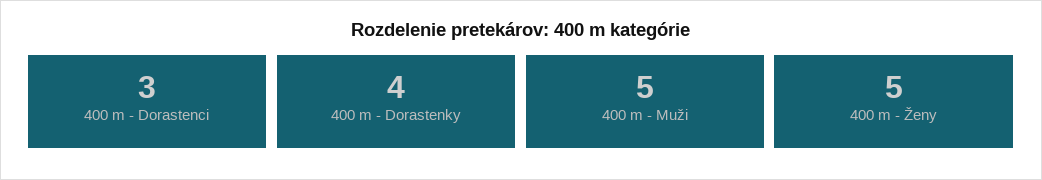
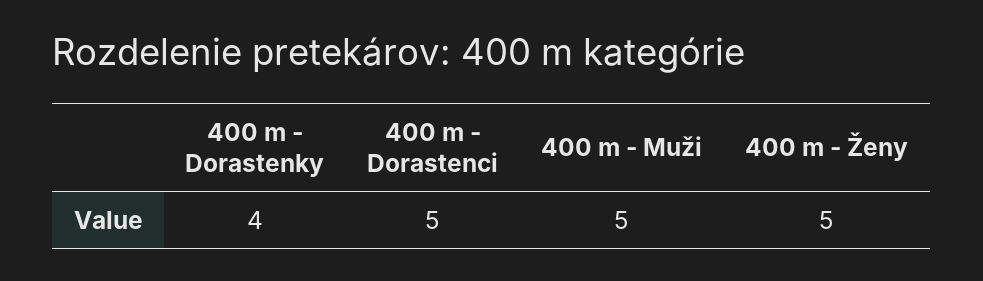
400 m - Dorastenci: 3 -> 5

